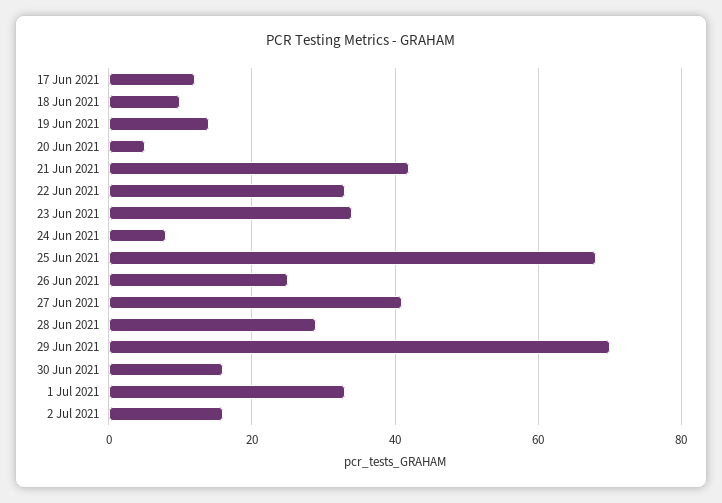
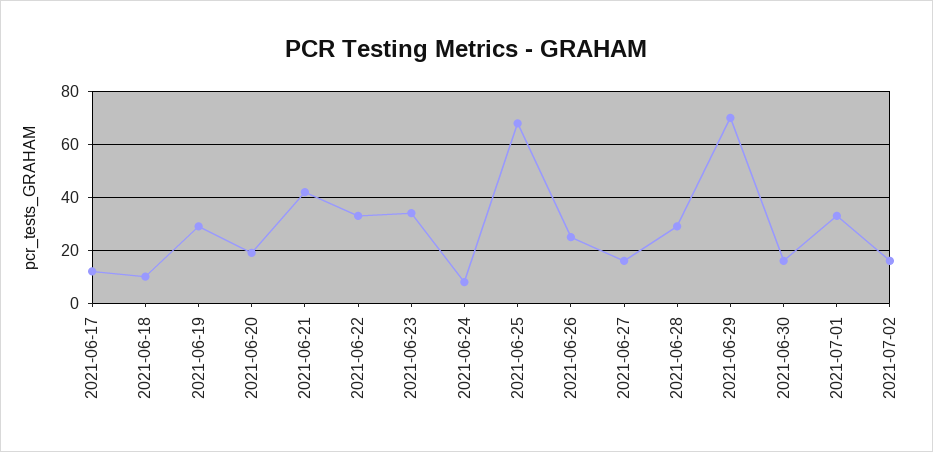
19 Jun 2021: 15 -> 30
20 Jun 2021: 5 -> 20
27 Jun 2021: 40 -> 15

